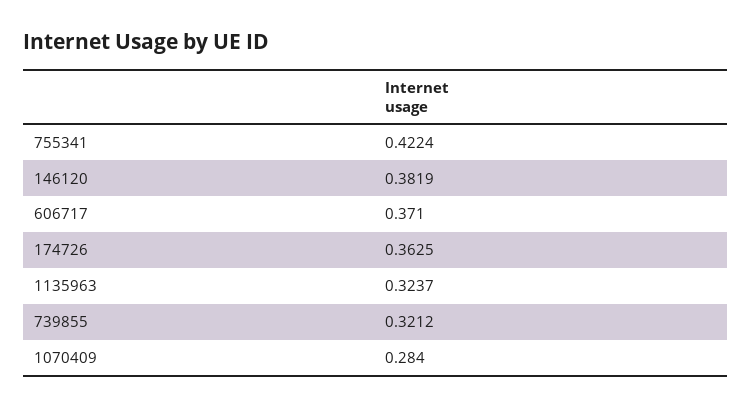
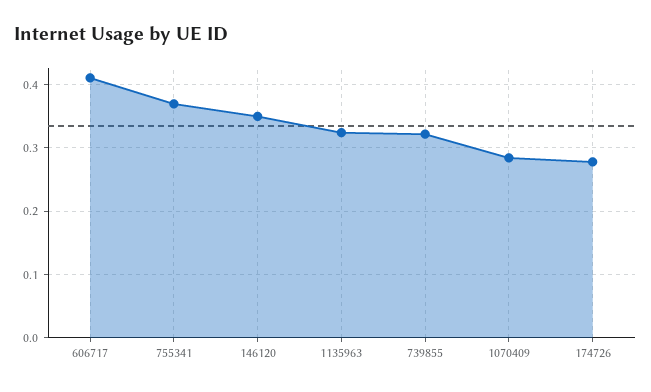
755341: 0.4224 -> 0.37
146120: 0.3819 -> 0.35
606717: 0.371 -> 0.41
174726: 0.3625 -> 0.28

